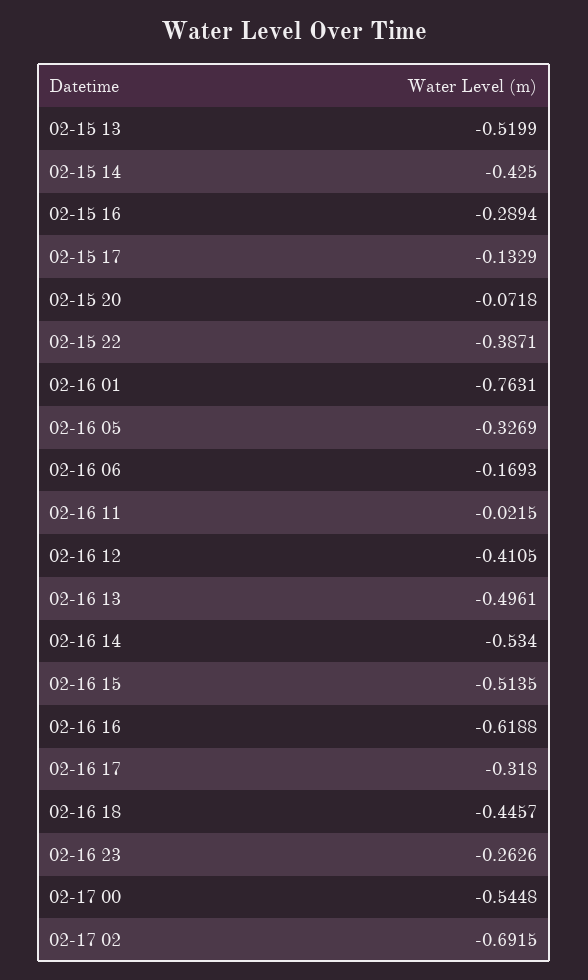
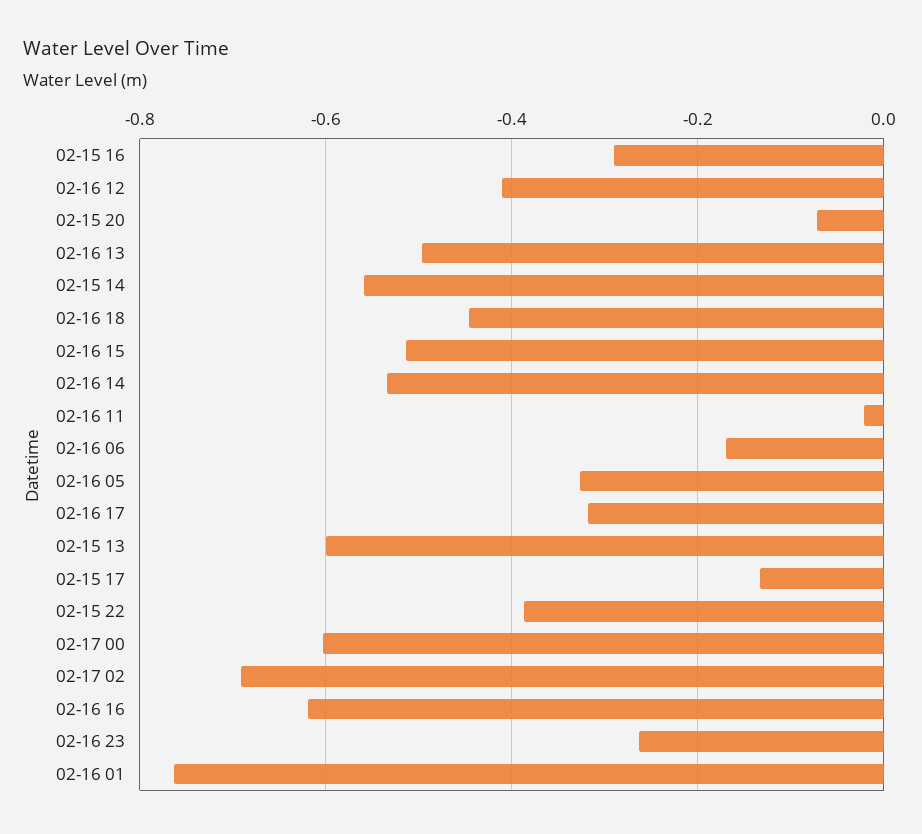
02-15 13: -0.5199 -> -0.6
02-15 14: -0.425 -> -0.56
02-17 00: -0.5448 -> -0.6

